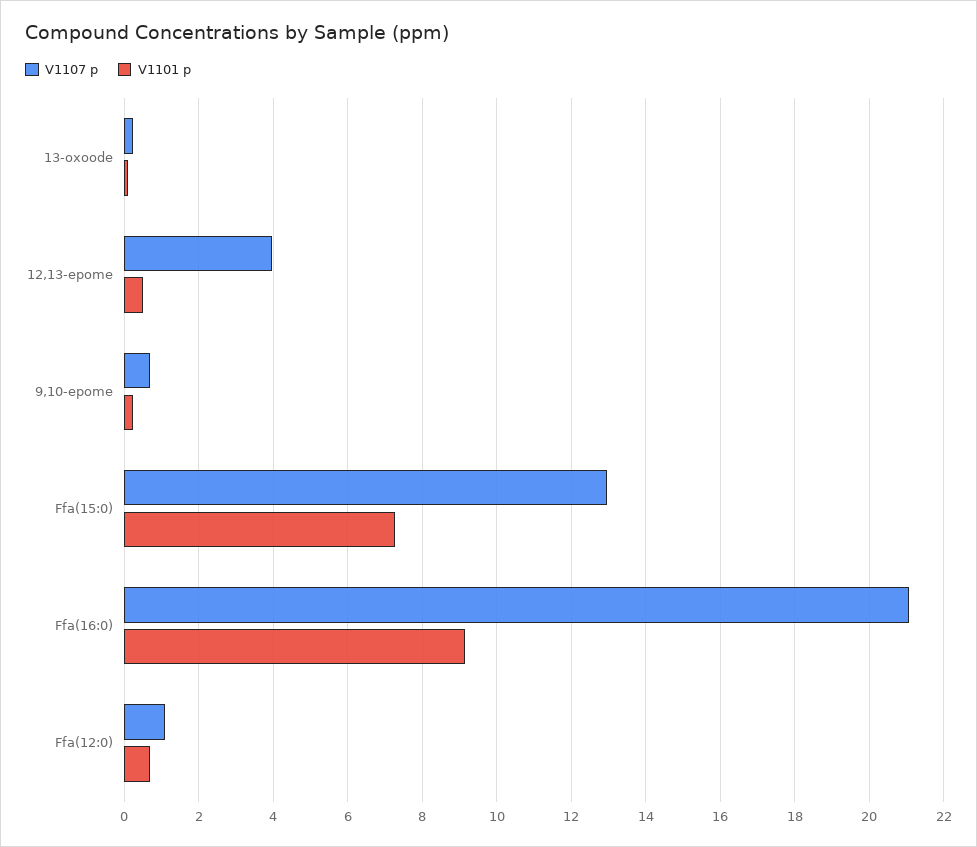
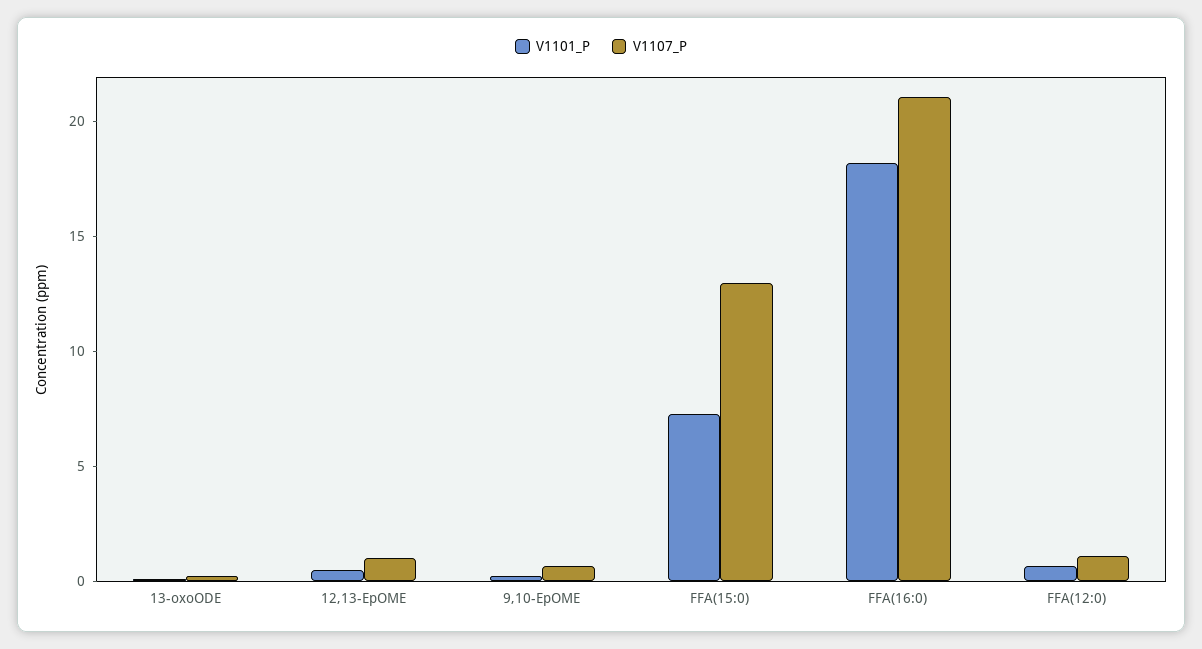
V1107 p, 12,13-epome: 4 -> 1
V1101 p, Ffa(16:0): 9.2 -> 18

